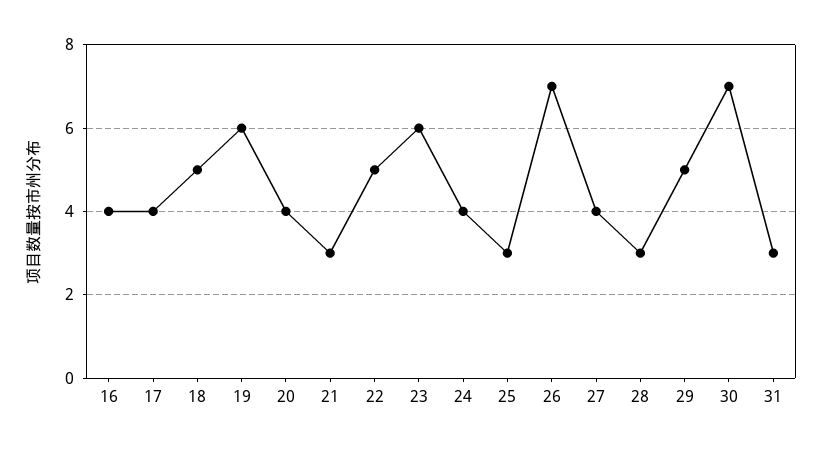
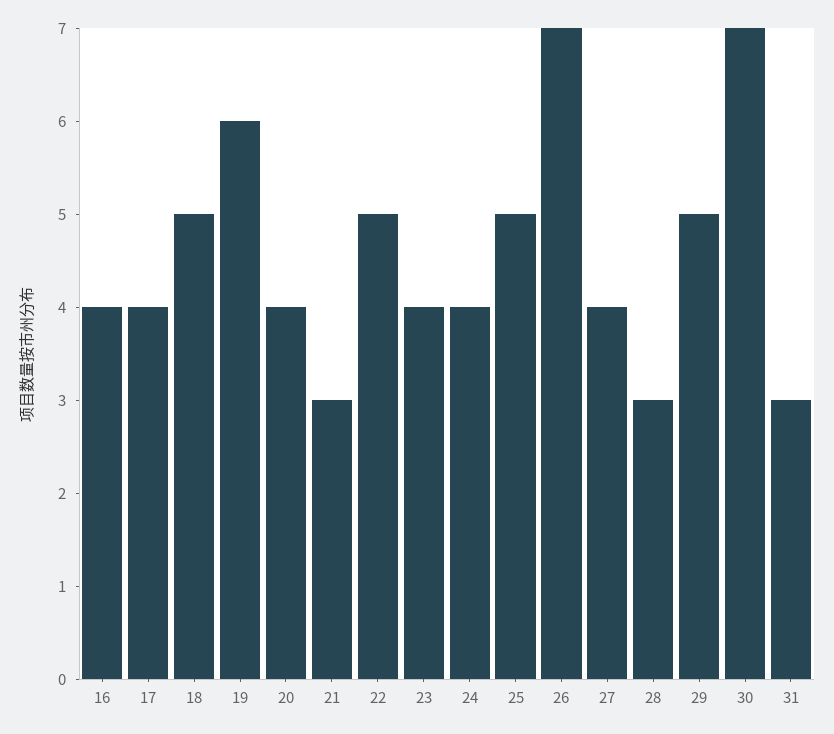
23: 6 -> 4
25: 3 -> 5

